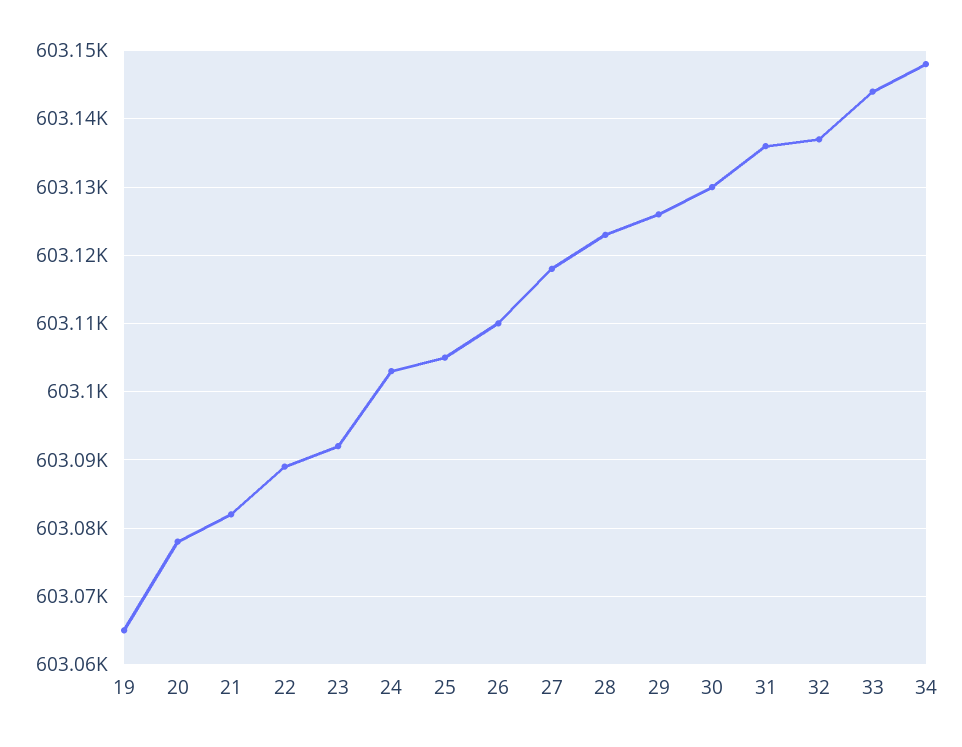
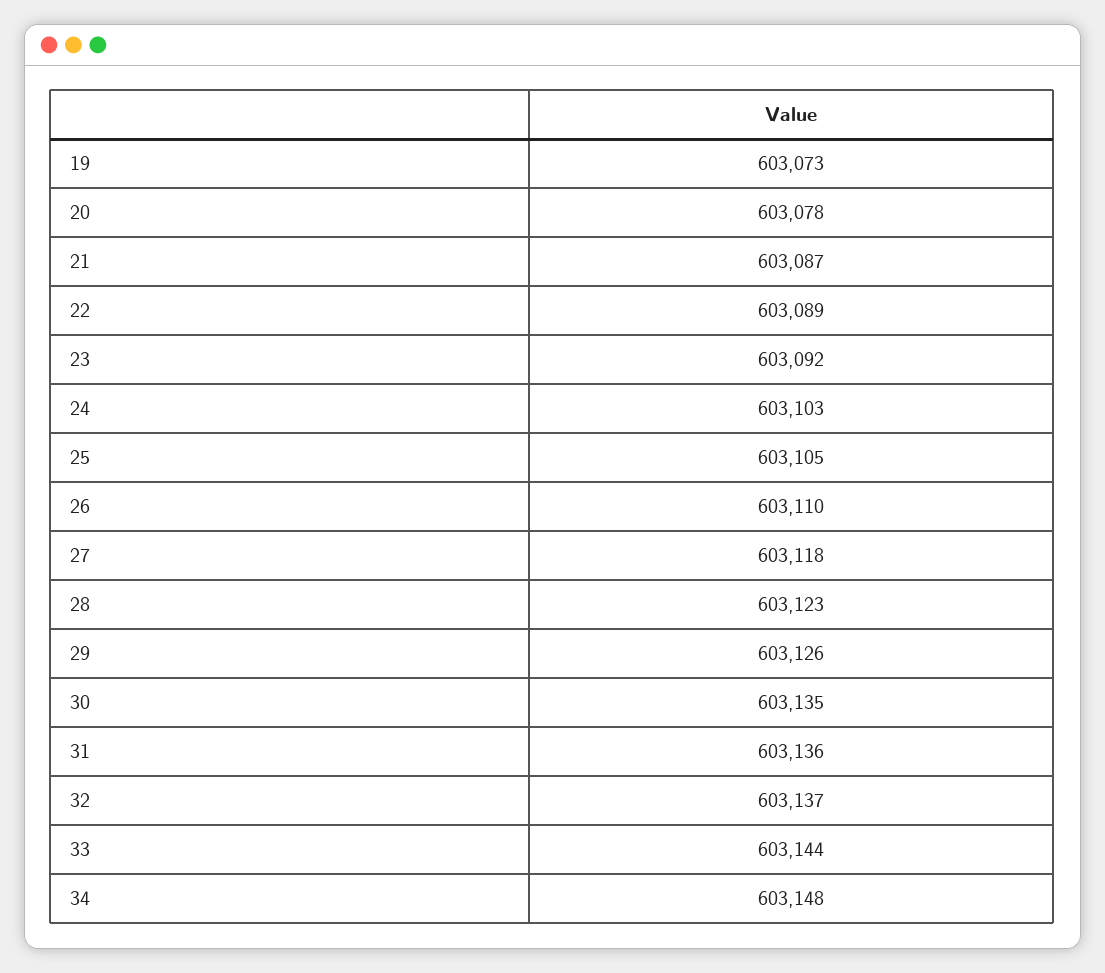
19: 603065 -> 603073
21: 603082 -> 603087
30: 603130 -> 603135

